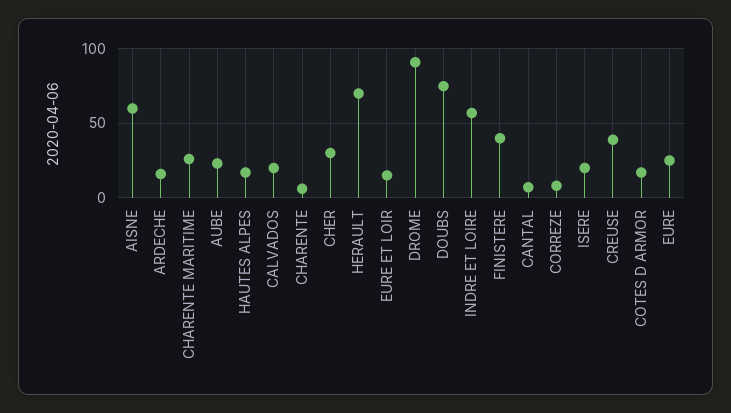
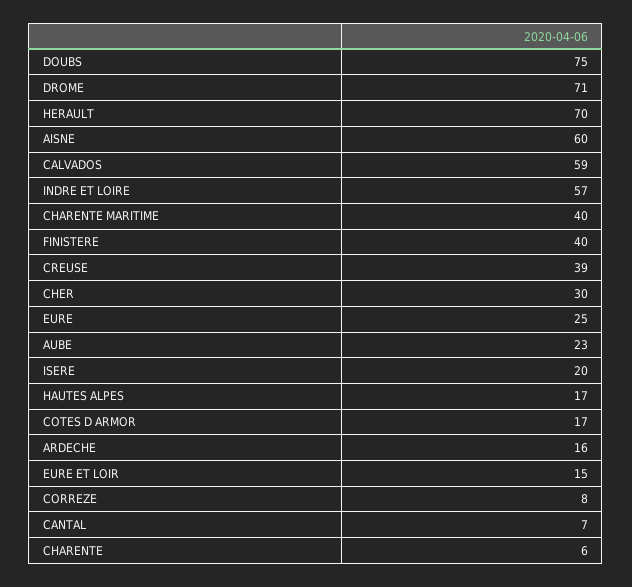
CHARENTE MARITIME: 25 -> 40
CALVADOS: 20 -> 59
DROME: 90 -> 71

